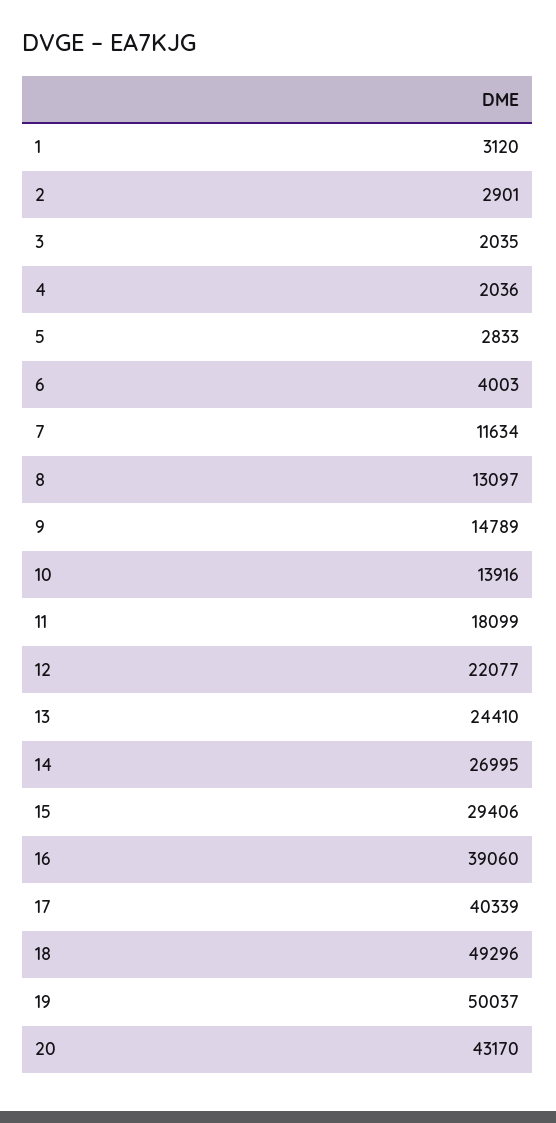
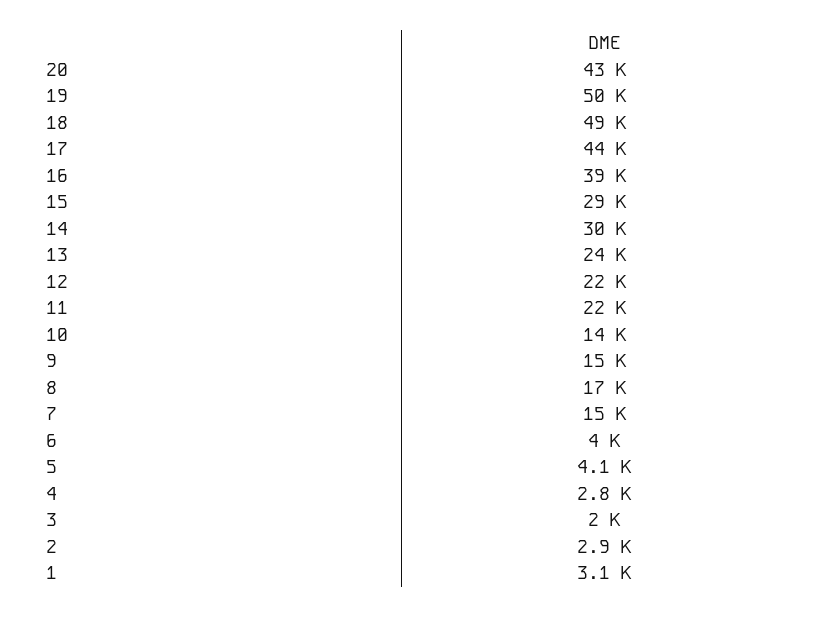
4: 2036 -> 2800
5: 2833 -> 4100
7: 11634 -> 15000
8: 13097 -> 17000
11: 18099 -> 22000
14: 26995 -> 30000
17: 40339 -> 44000

